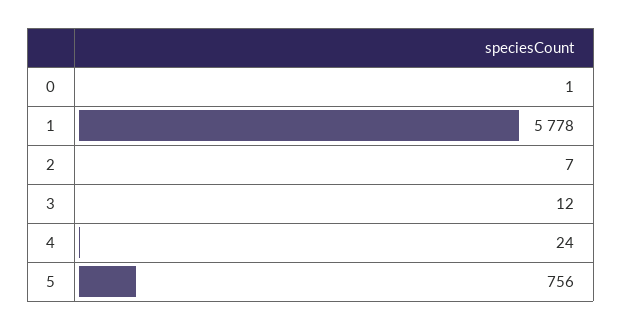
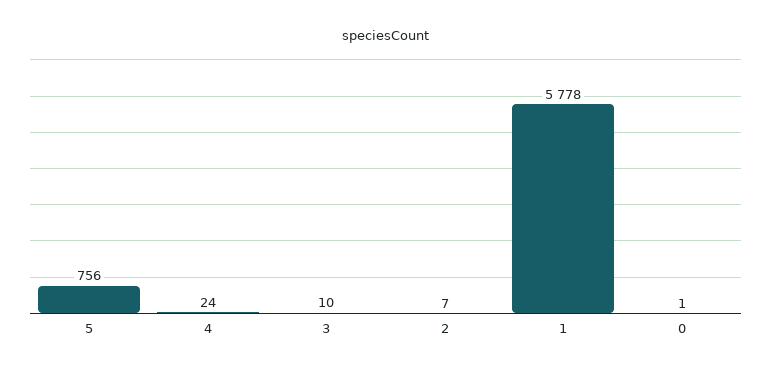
3: 12 -> 10

